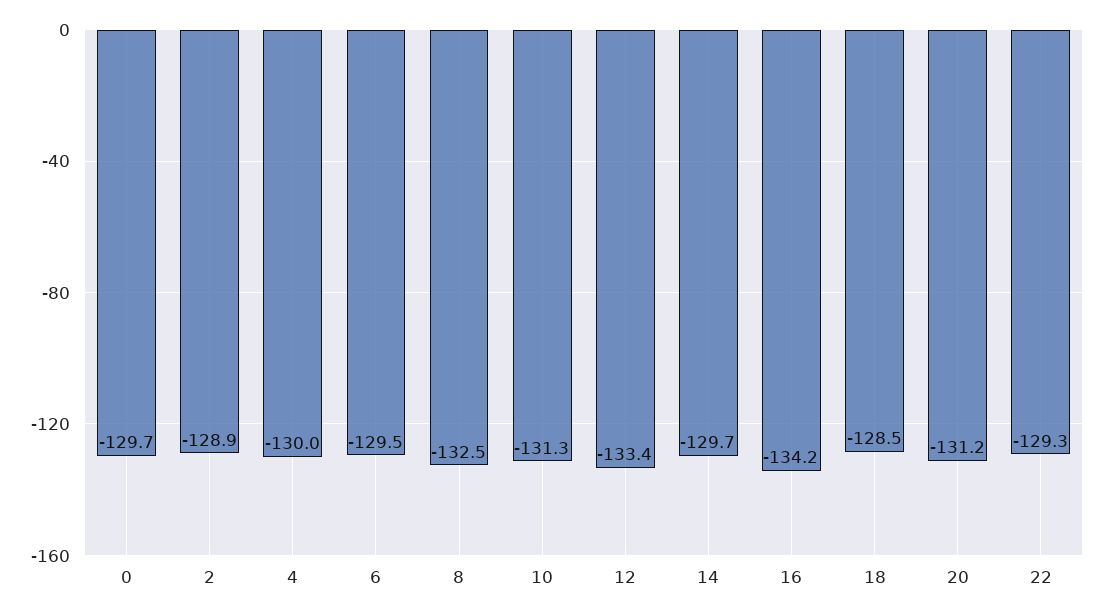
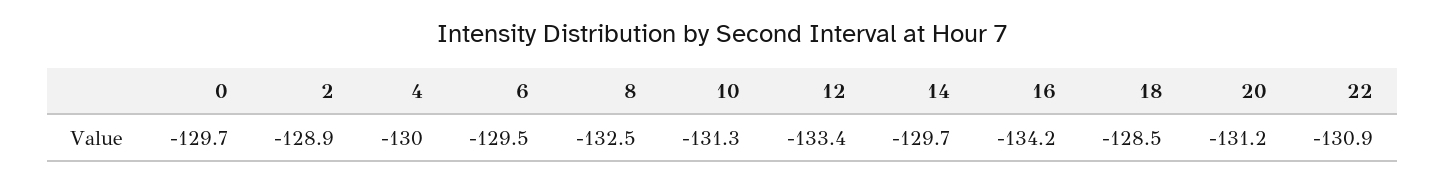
22: -129.3 -> -130.9

